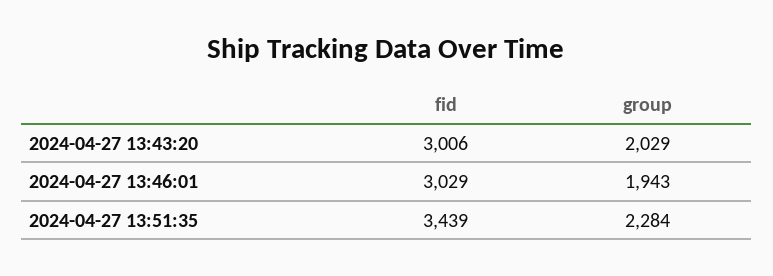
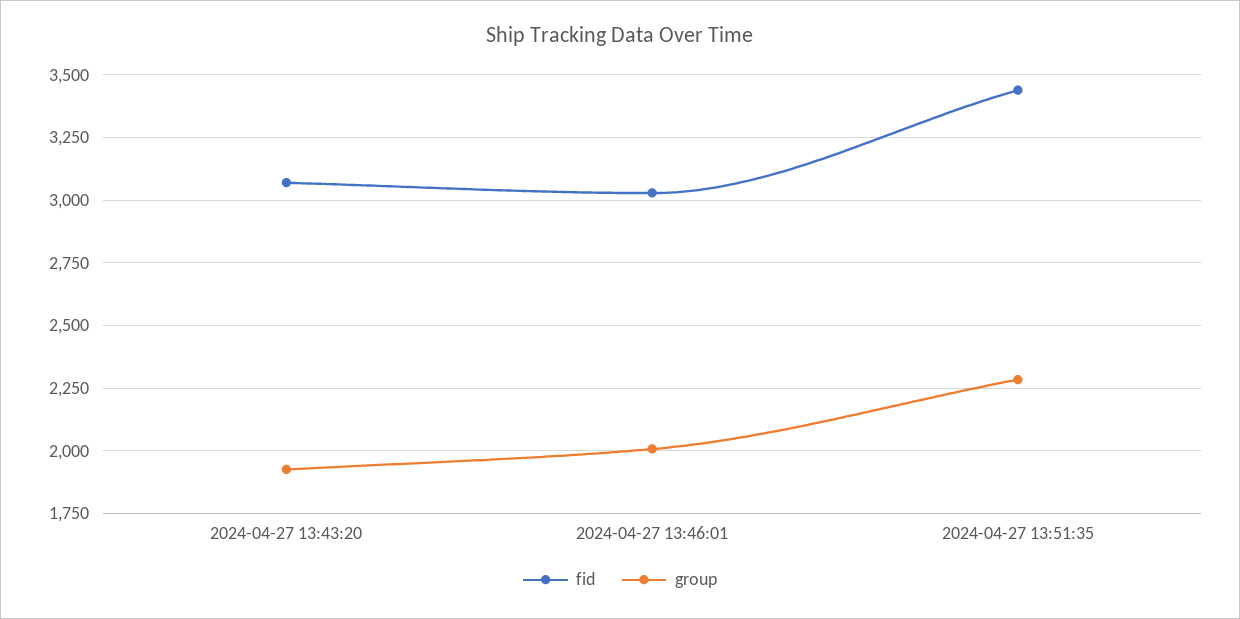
fid, 2024-04-27 13:43:20: 3006 -> 3075
group, 2024-04-27 13:43:20: 2029 -> 1925
group, 2024-04-27 13:46:01: 1943 -> 2000

